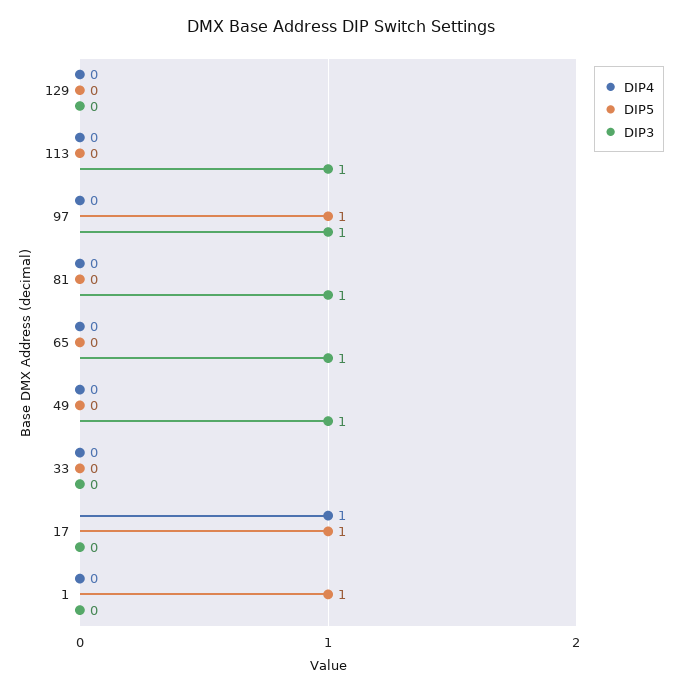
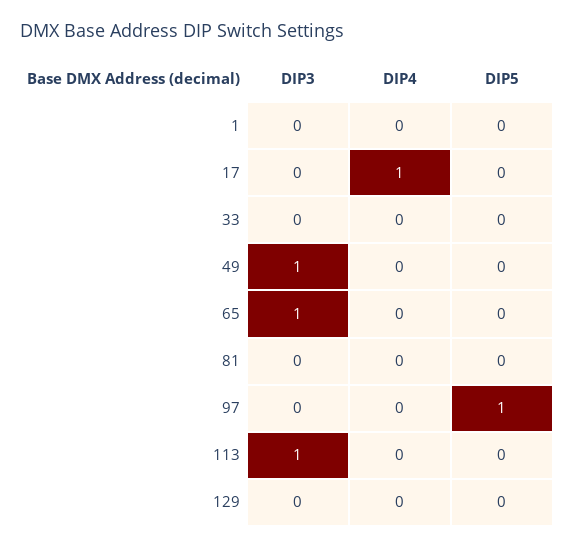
DIP3, 97: 1 -> 0
DIP3, 81: 1 -> 0
DIP5, 17: 1 -> 0
DIP5, 1: 1 -> 0

